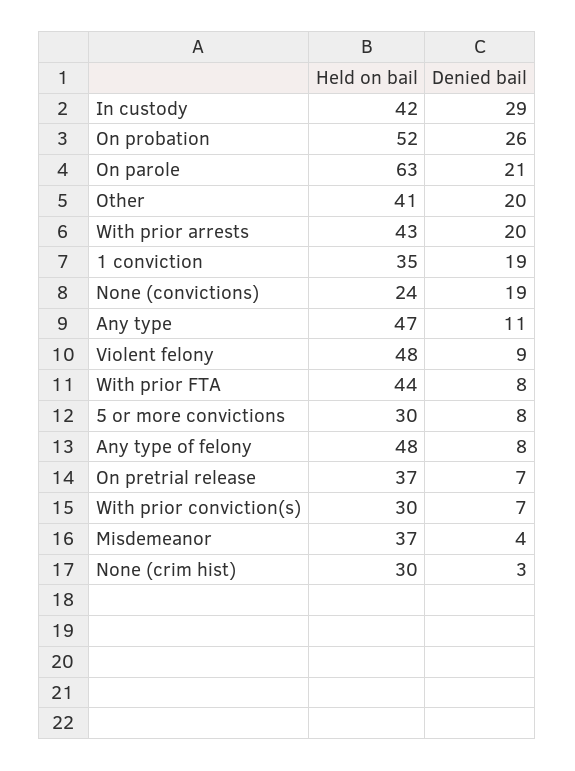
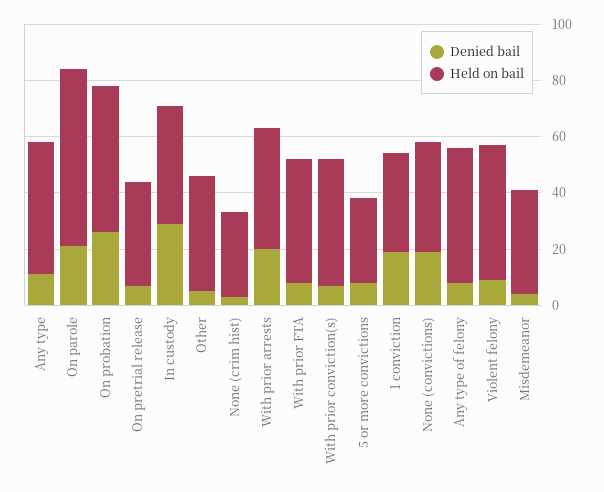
Denied bail, Other: 20 -> 5
Held on bail, None (convictions): 24 -> 40
Held on bail, With prior conviction(s): 30 -> 45

